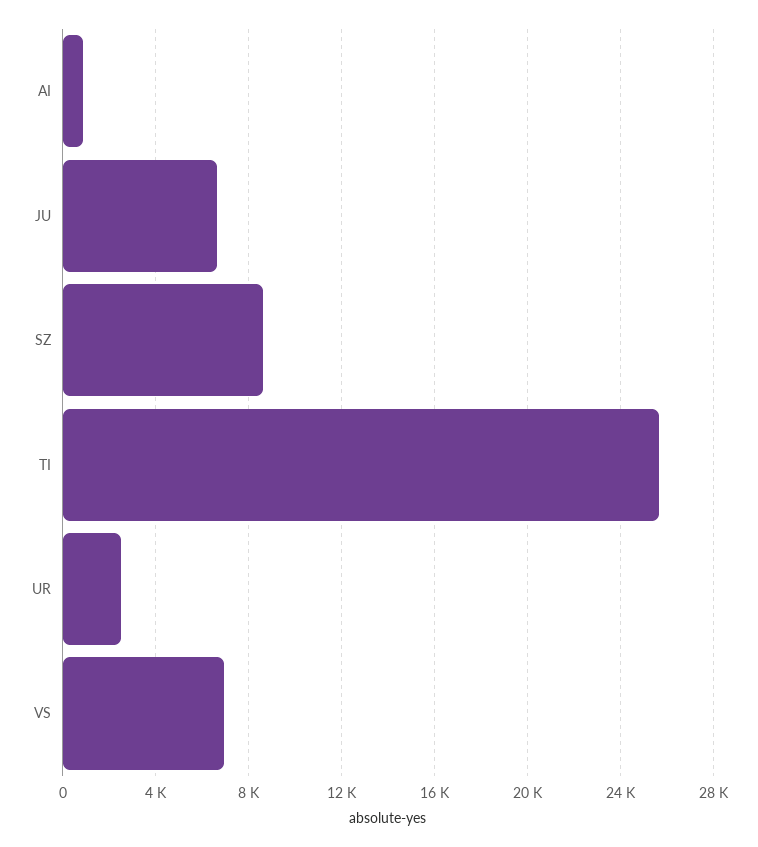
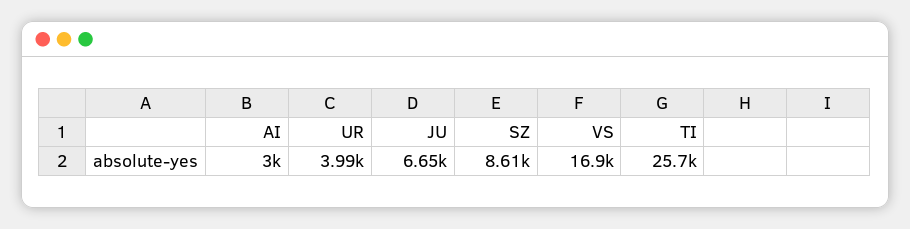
AI: 1000 -> 3000
UR: 2500 -> 3990
VS: 7000 -> 16900

